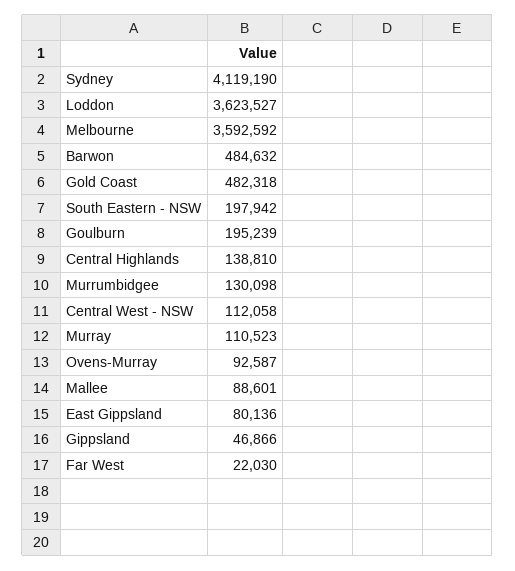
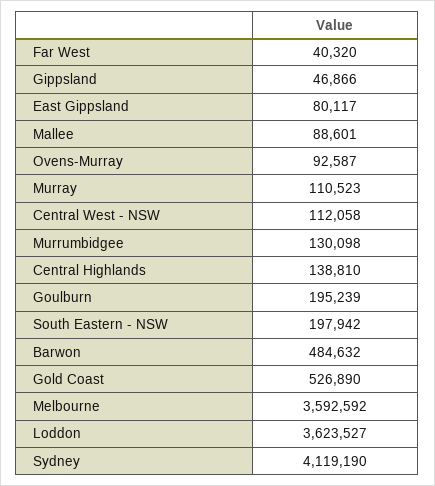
Gold Coast: 482318 -> 526890
East Gippsland: 80136 -> 80117
Far West: 22030 -> 40320

